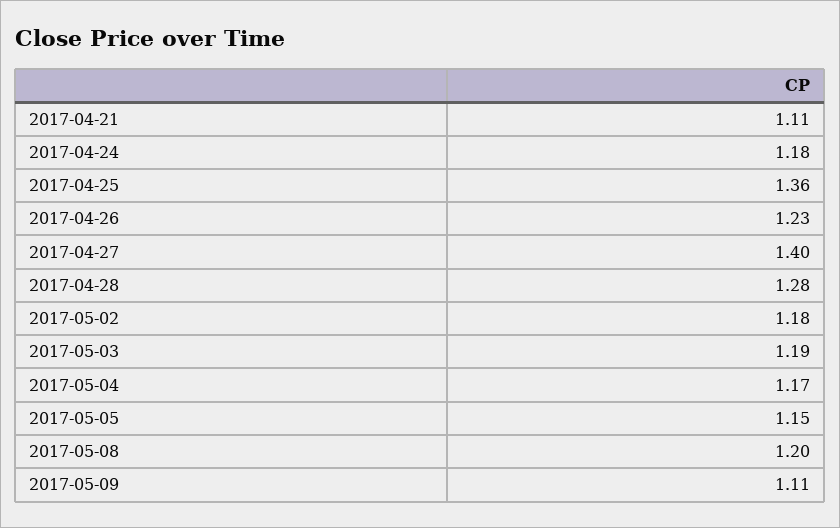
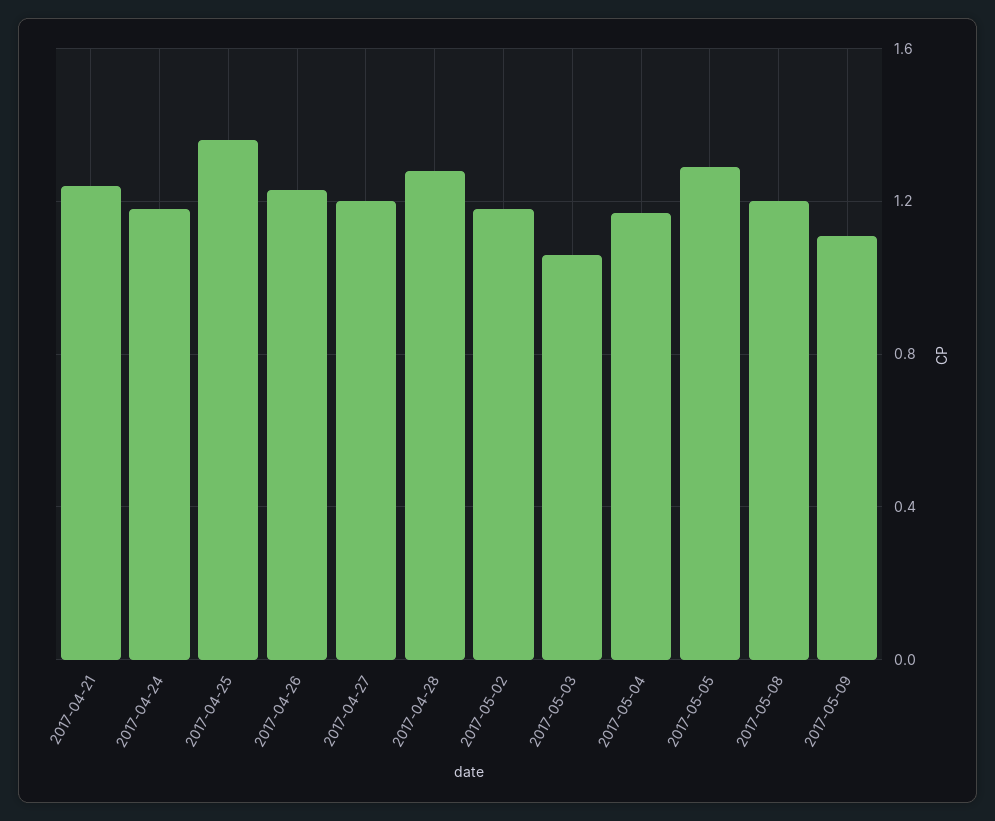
2017-04-21: 1.11 -> 1.25
2017-04-27: 1.4 -> 1.2
2017-05-03: 1.19 -> 1.05
2017-05-05: 1.15 -> 1.3

